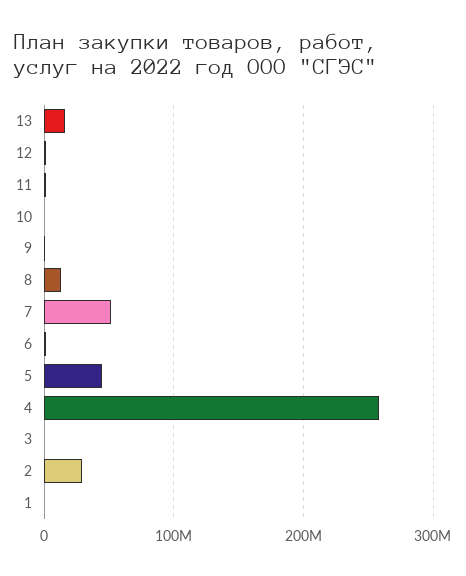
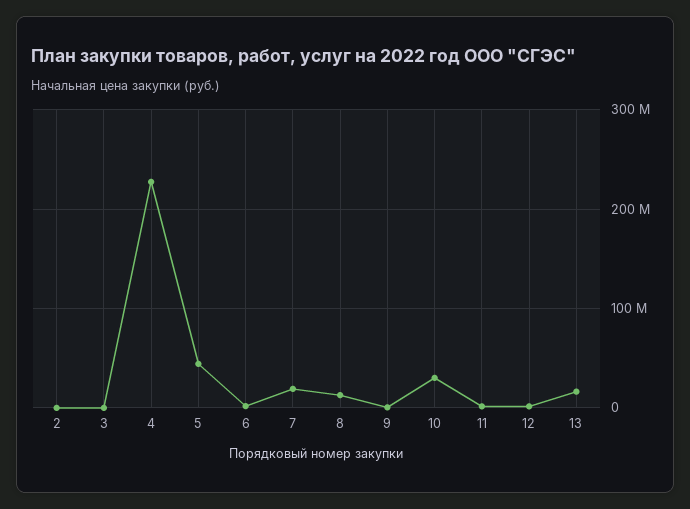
10: 0 -> 30000000
7: 50000000 -> 20000000
4: 260000000 -> 230000000
2: 30000000 -> 0
1: 0 -> none

